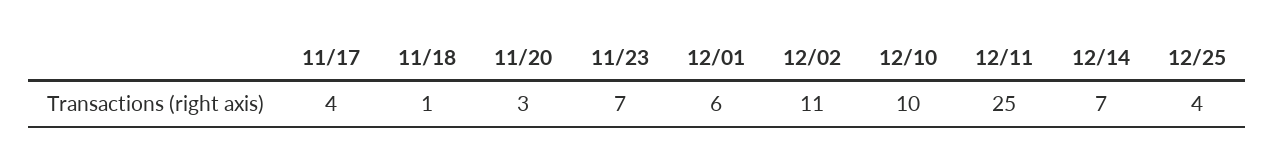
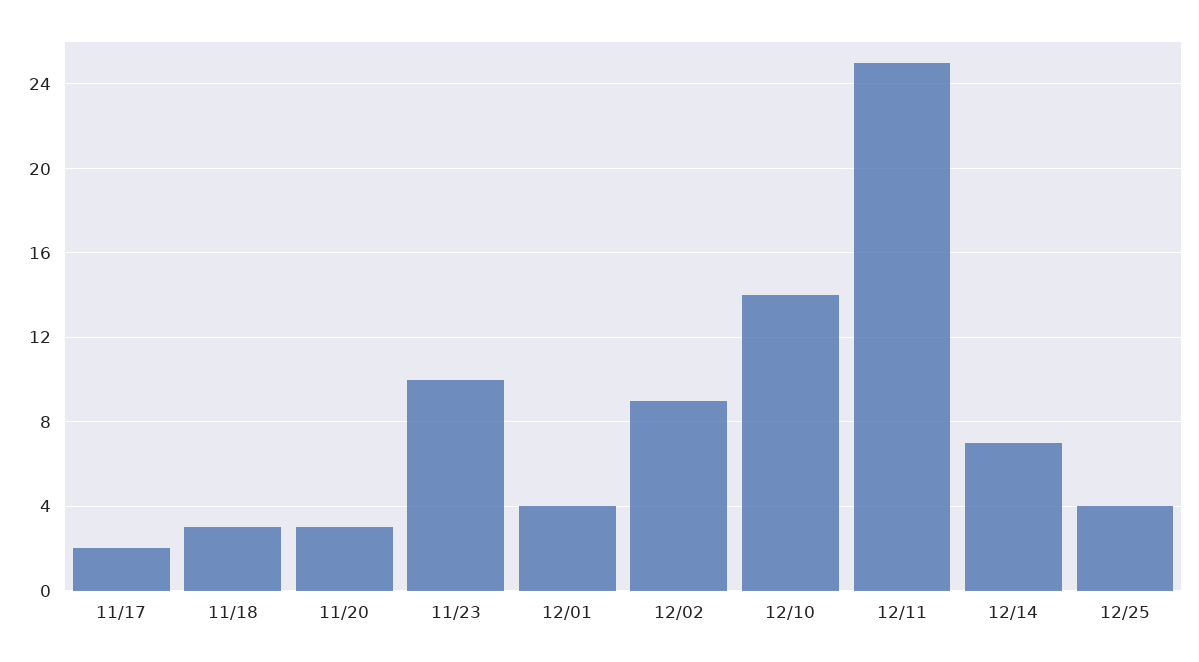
11/17: 4 -> 2
11/18: 1 -> 3
11/23: 7 -> 10
12/01: 6 -> 4
12/02: 11 -> 9
12/10: 10 -> 14

